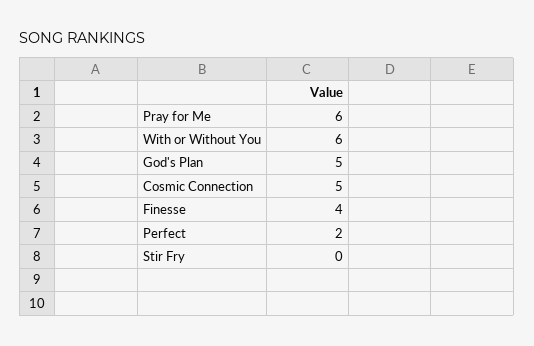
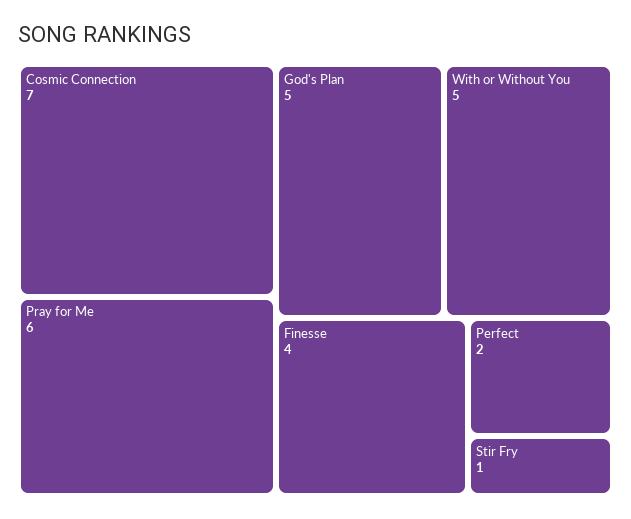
With or Without You: 6 -> 5
Cosmic Connection: 5 -> 7
Stir Fry: 0 -> 1

